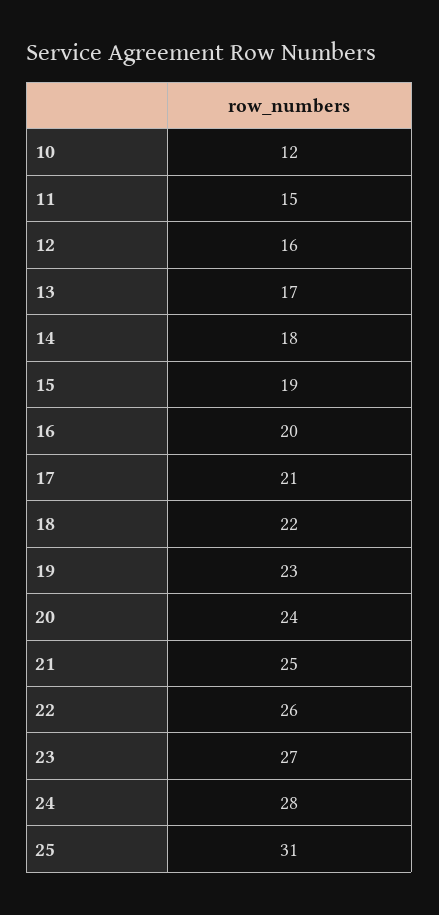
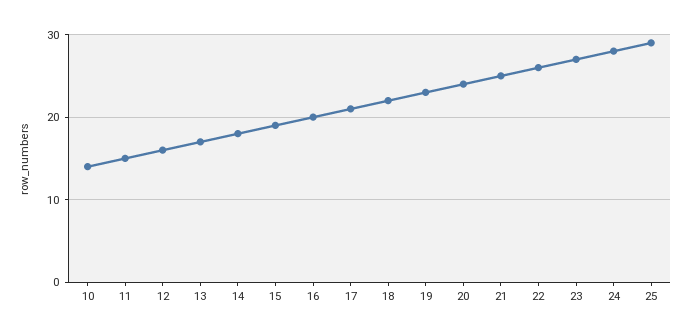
10: 12 -> 14
25: 31 -> 29

